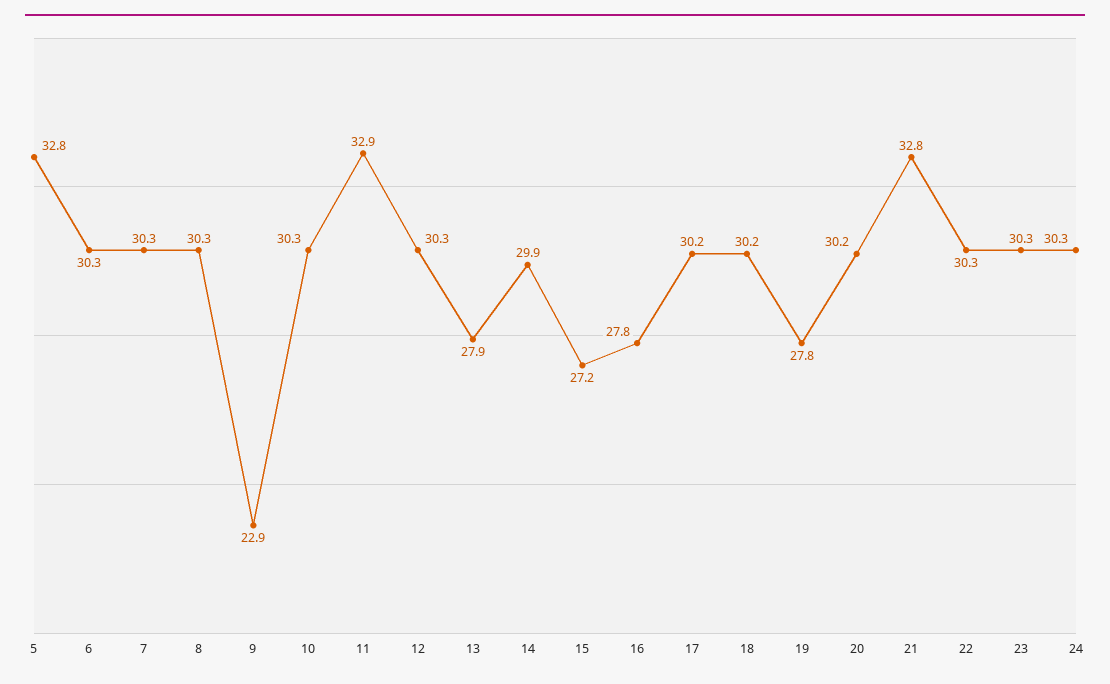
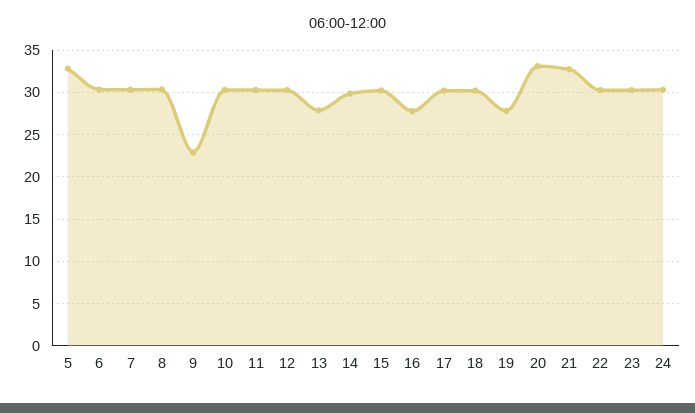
11: 32.9 -> 30
15: 27.2 -> 30
20: 30.2 -> 33

